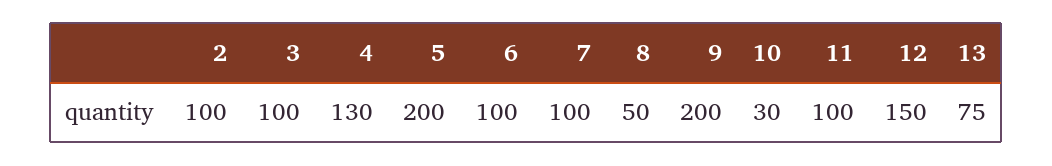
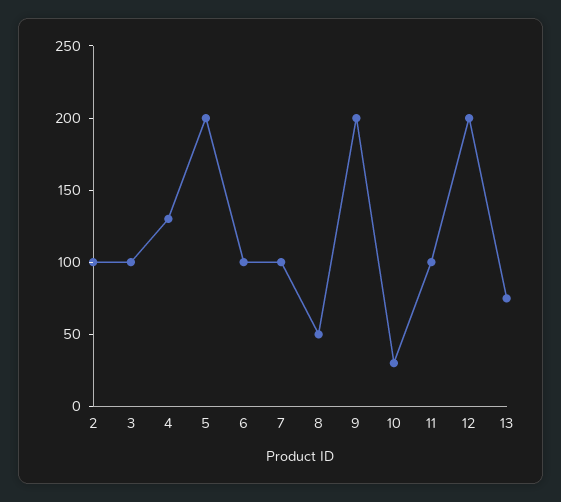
12: 150 -> 200

